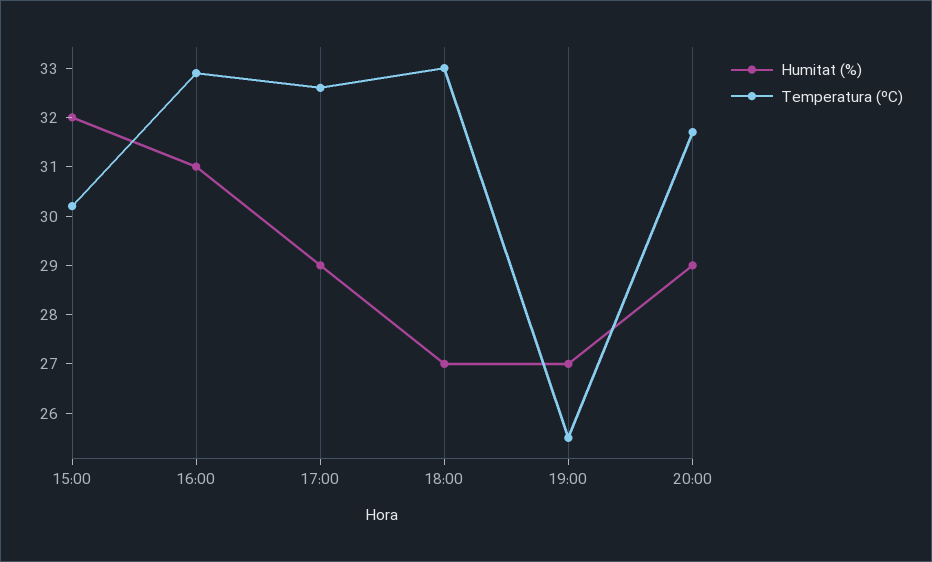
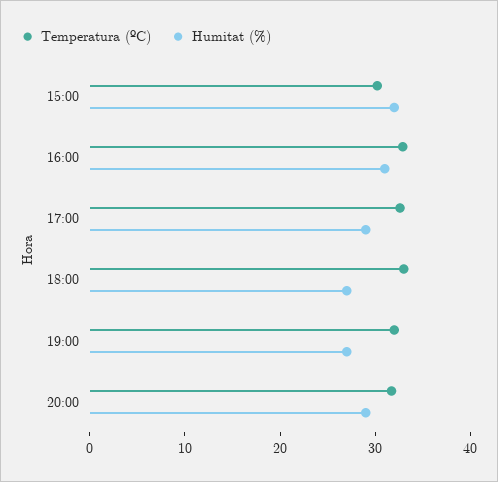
Temperatura (ºC), 19:00: 25.5 -> 32

